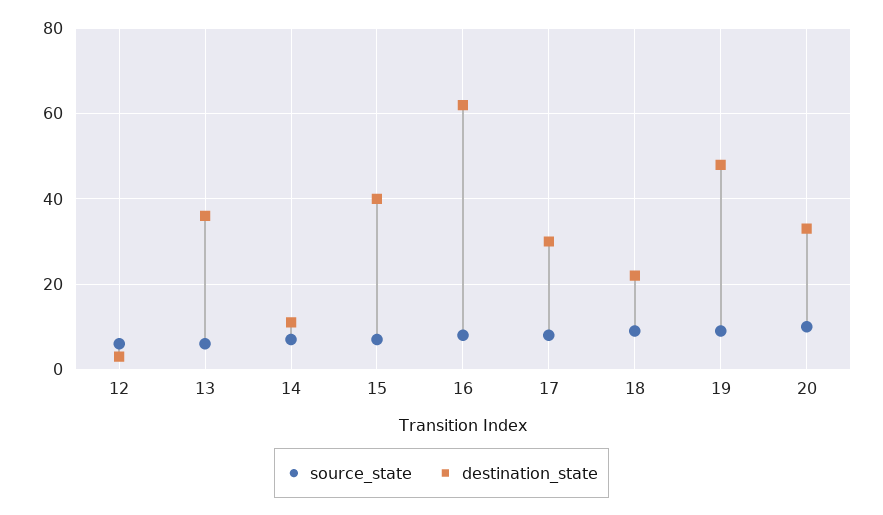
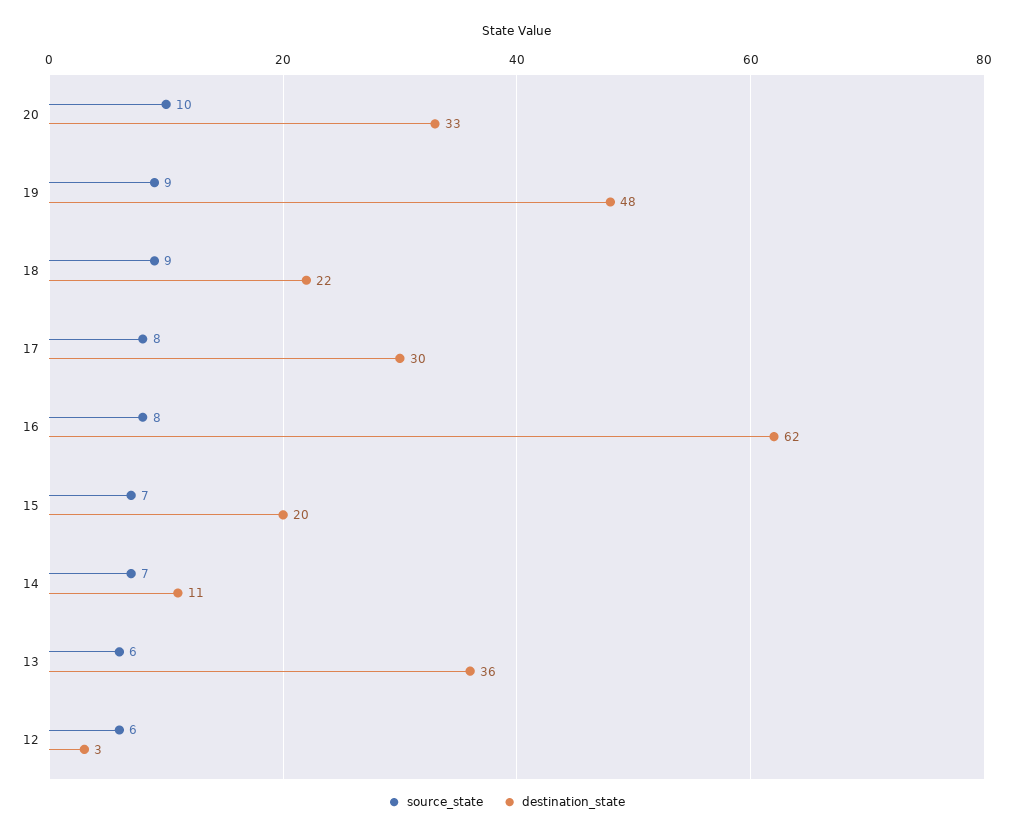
destination_state, 15: 40 -> 20

